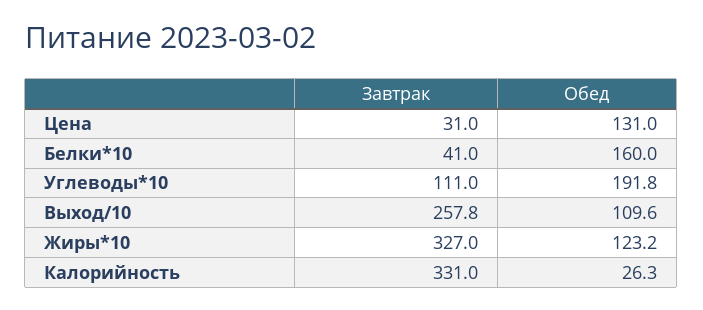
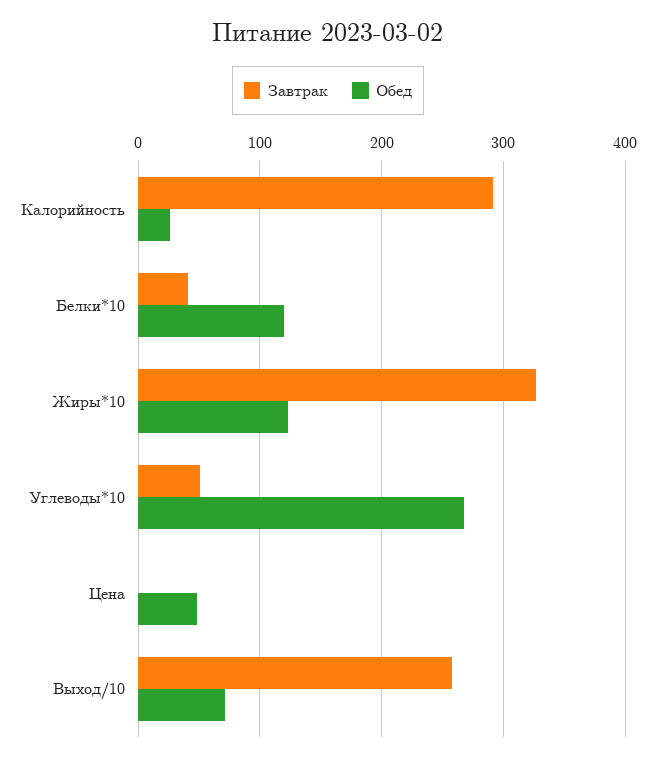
Завтрак, Цена: 31 -> 0
Обед, Цена: 131 -> 50
Обед, Белки*10: 160 -> 120
Завтрак, Углеводы*10: 111 -> 50
Обед, Углеводы*10: 191.8 -> 270
Обед, Выход/10: 109.6 -> 70
Завтрак, Калорийность: 331 -> 290

